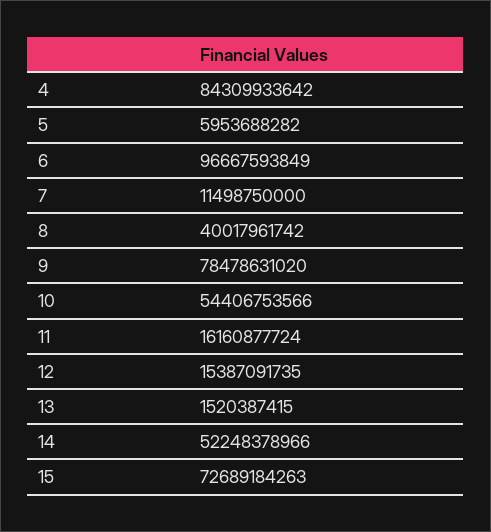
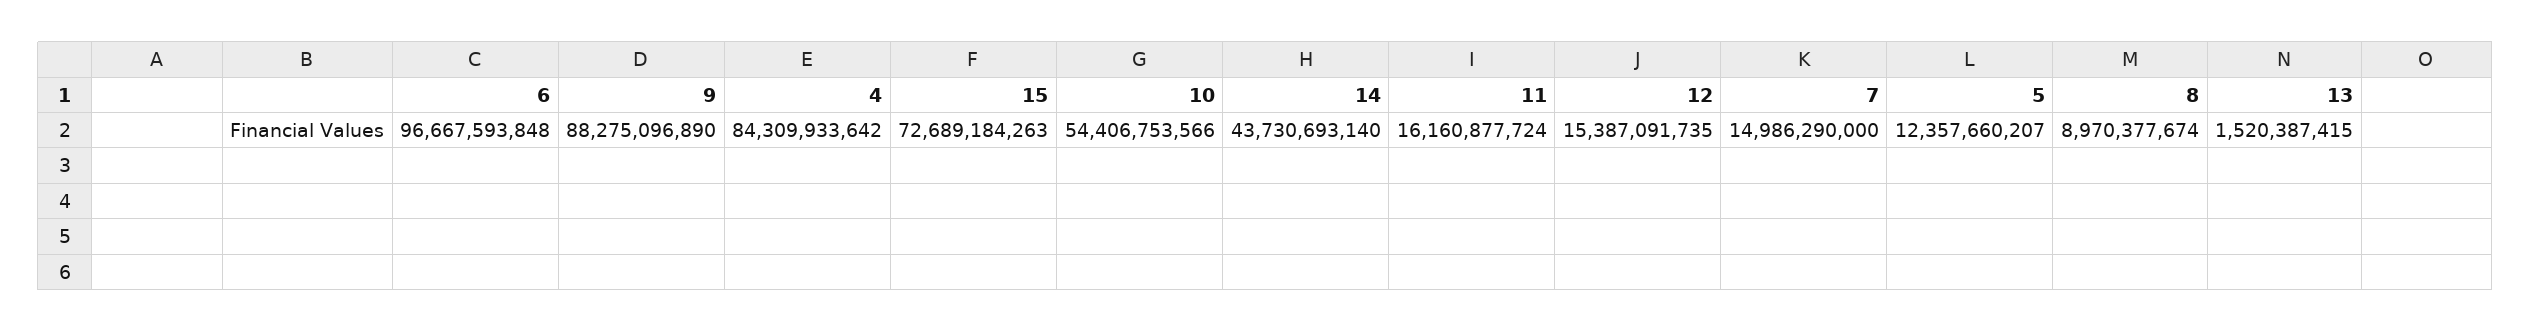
5: 5953688282 -> 12357660207
6: 96667593849 -> 96667593848
7: 11498750000 -> 14986290000
8: 40017961742 -> 8970377674
9: 78478631020 -> 88275096890
14: 52248378966 -> 43730693140

